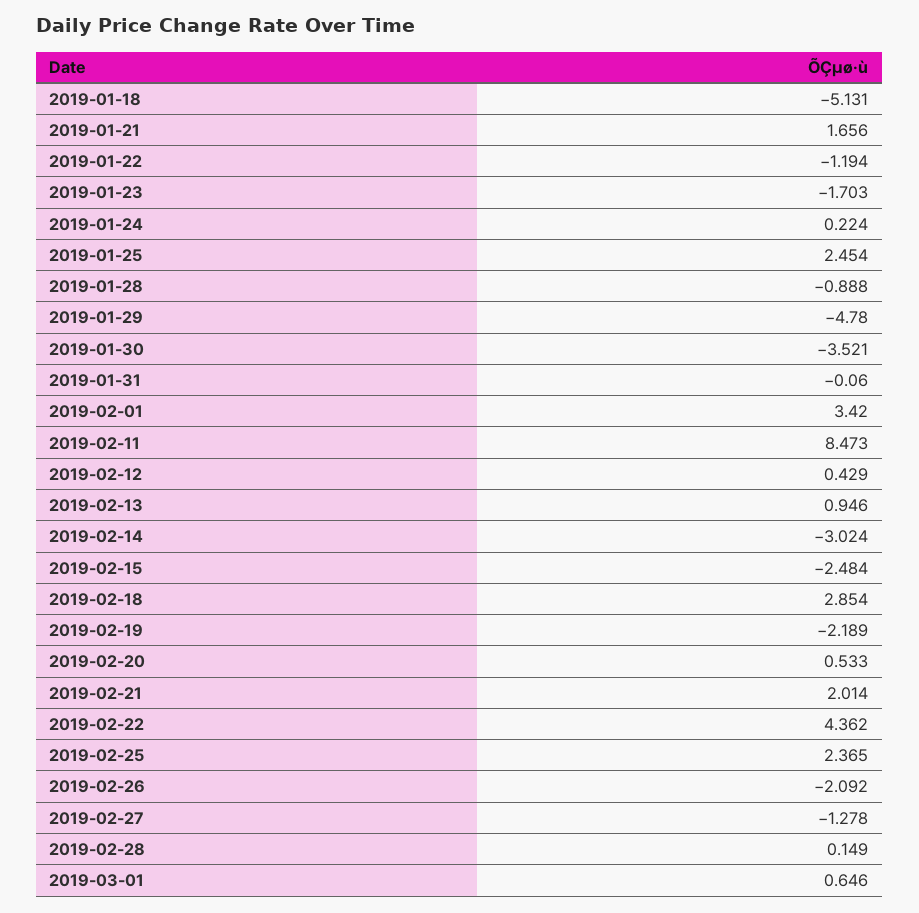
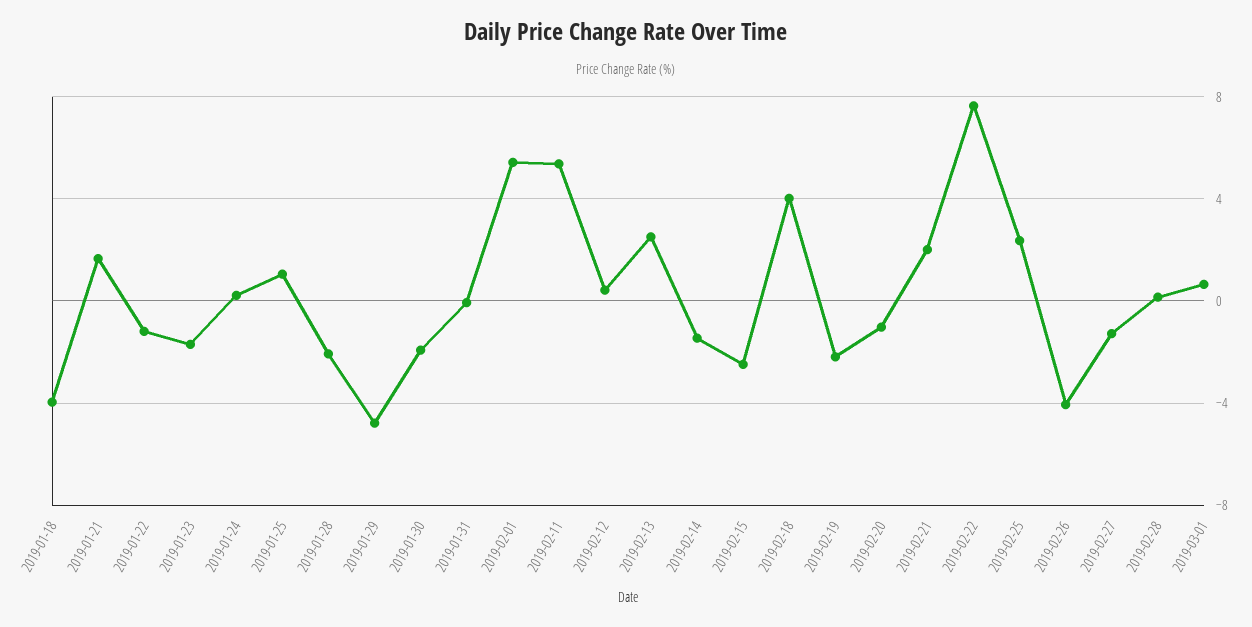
2019-01-18: -5.131 -> -4
2019-01-25: 2.454 -> 1
2019-01-28: -0.888 -> -2
2019-01-30: -3.521 -> -2
2019-02-01: 3.42 -> 5.5
2019-02-11: 8.473 -> 5.5
2019-02-13: 0.946 -> 2.5
2019-02-14: -3.024 -> -1.5
2019-02-18: 2.854 -> 4
2019-02-20: 0.533 -> -1
2019-02-22: 4.362 -> 7.5
2019-02-26: -2.092 -> -4

